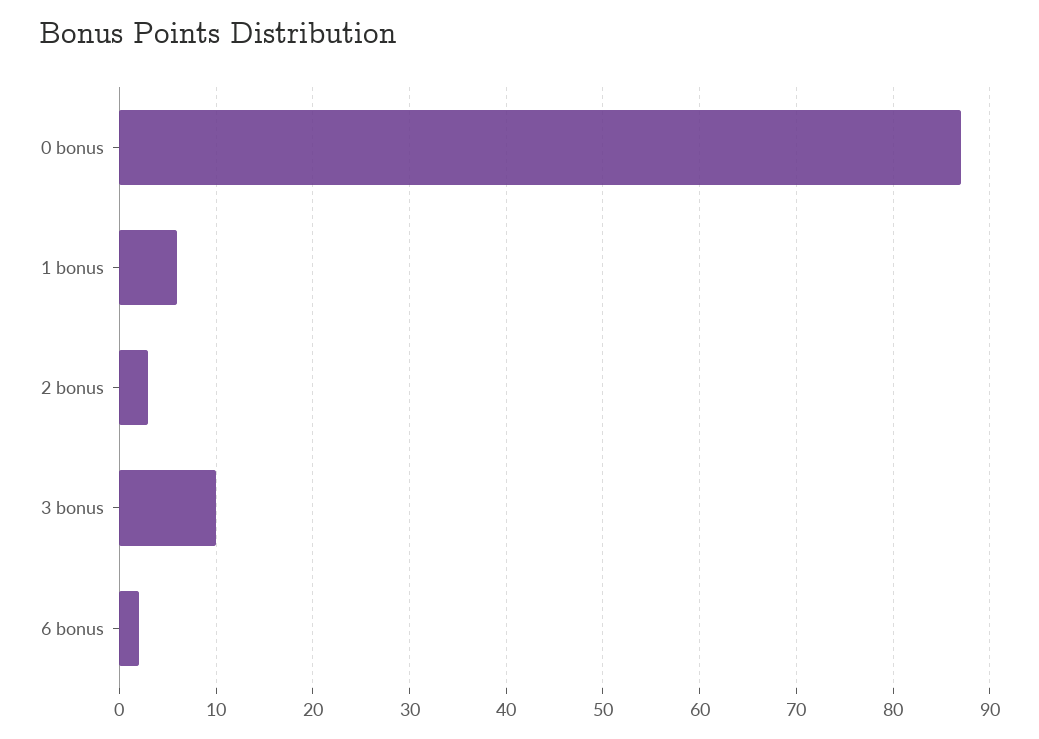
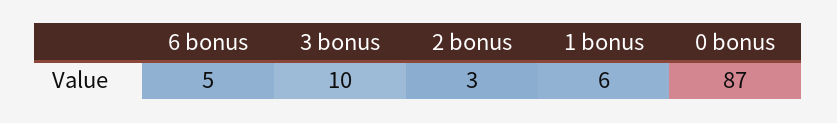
6 bonus: 2 -> 5

